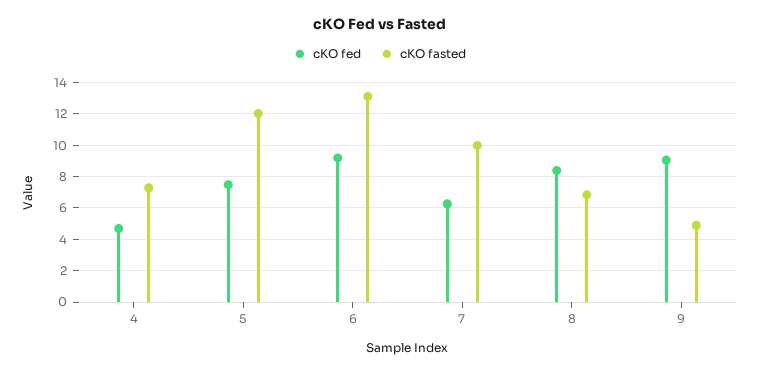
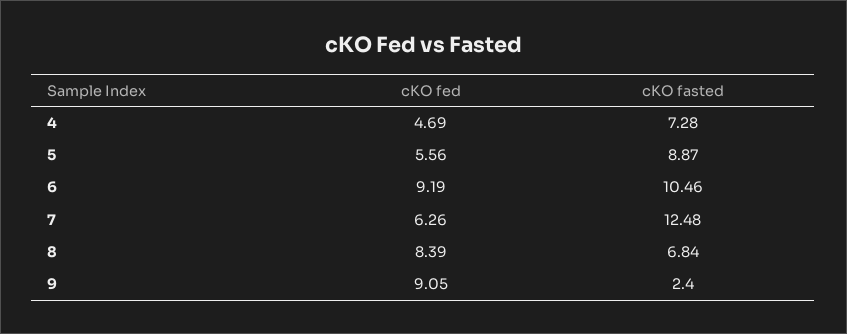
cKO fed, 5: 7.5 -> 5.56
cKO fasted, 5: 12 -> 8.87
cKO fasted, 6: 13 -> 10.46
cKO fasted, 7: 10 -> 12.48
cKO fasted, 9: 5 -> 2.4

